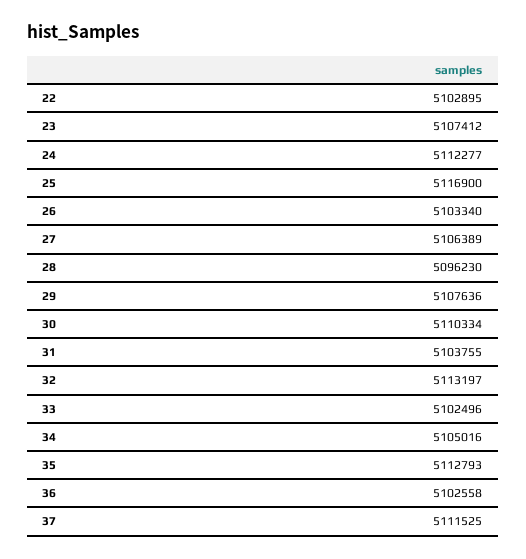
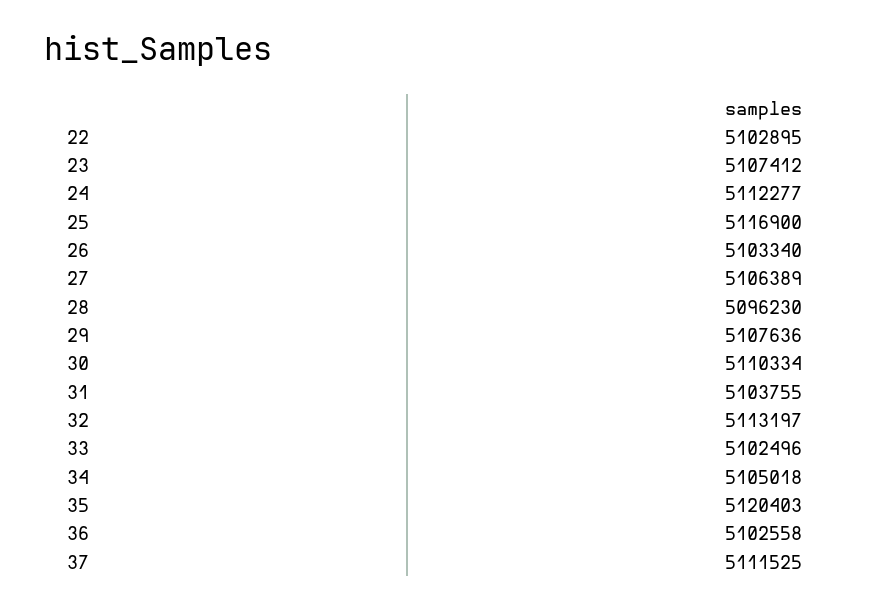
34: 5105016 -> 5105018
35: 5112793 -> 5120403

